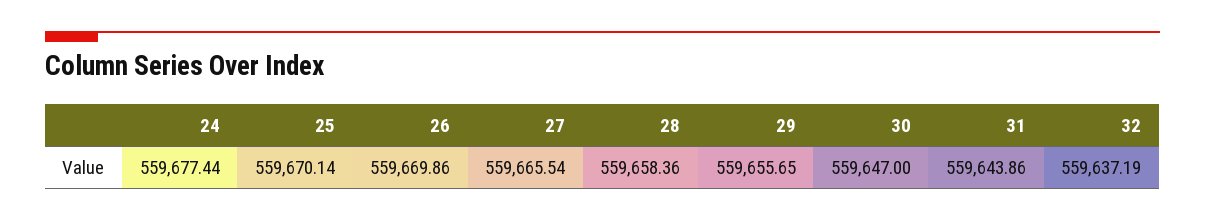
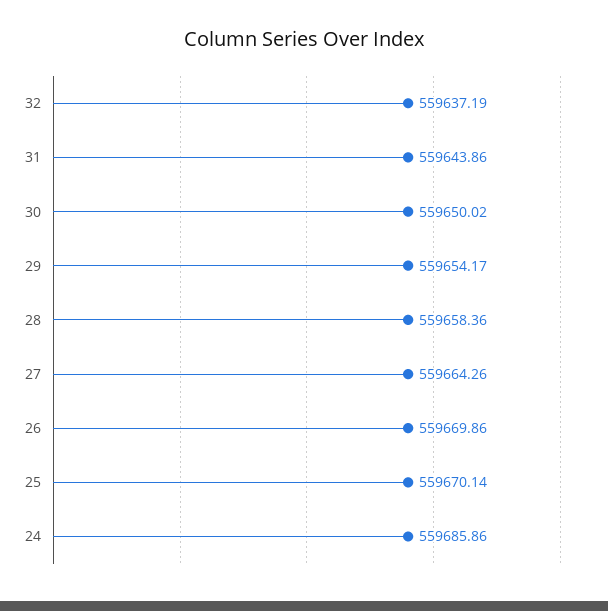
24: 559677.44 -> 559685.86
27: 559665.54 -> 559664.26
29: 559655.65 -> 559654.17
30: 559647 -> 559650.02

